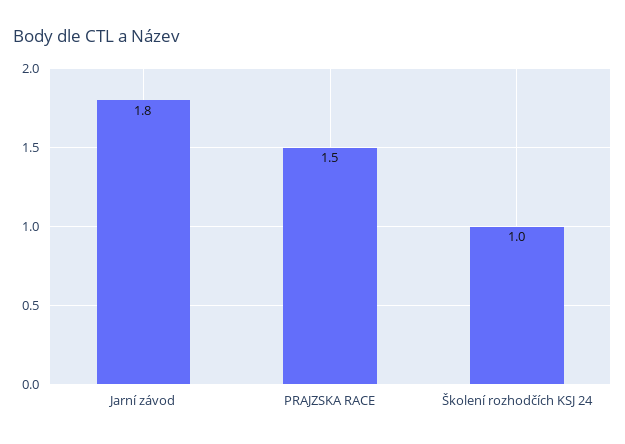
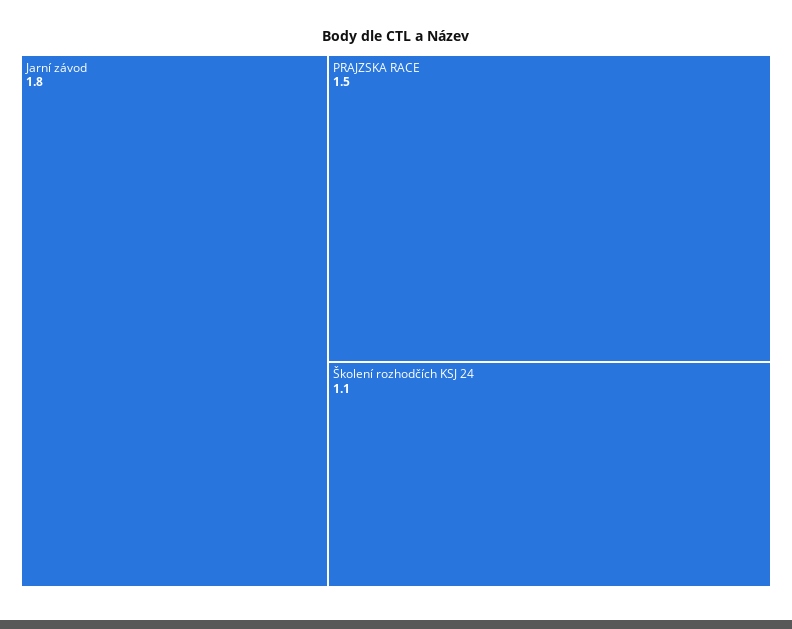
Školení rozhodčích KSJ 24: 1 -> 1.1

